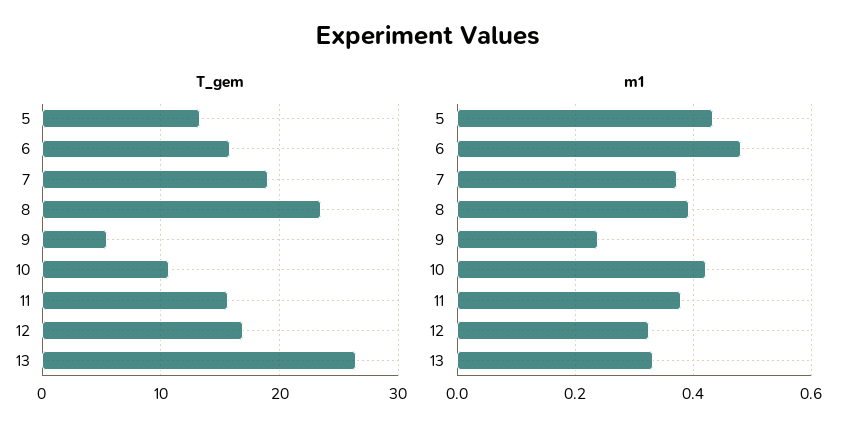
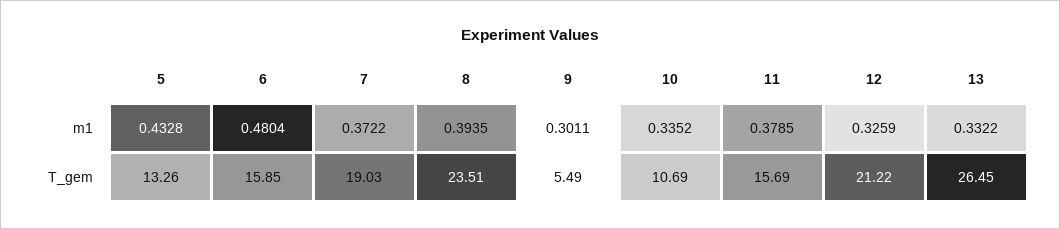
T_gem, 12: 17 -> 21.22
m1, 9: 0.24 -> 0.3011
m1, 10: 0.42 -> 0.3352

